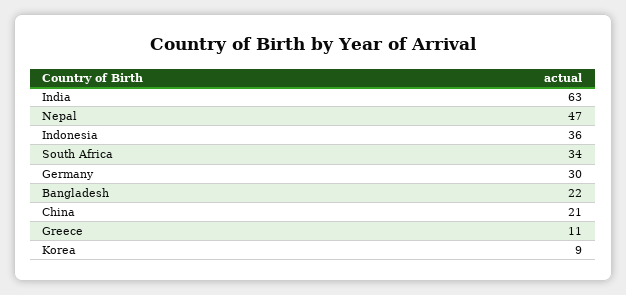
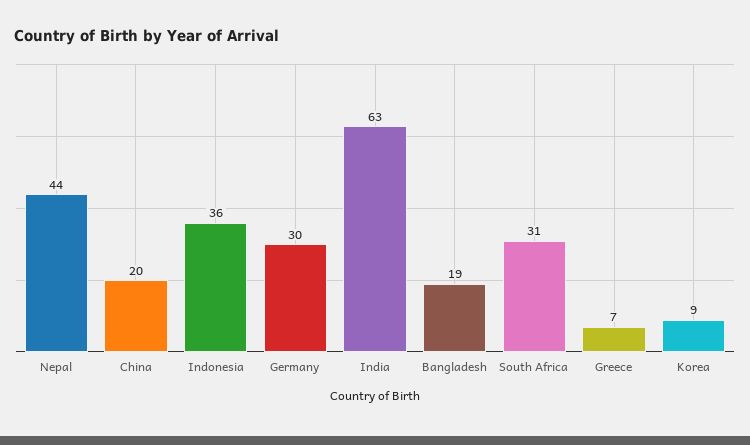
Nepal: 47 -> 44
South Africa: 34 -> 31
Bangladesh: 22 -> 19
China: 21 -> 20
Greece: 11 -> 7

